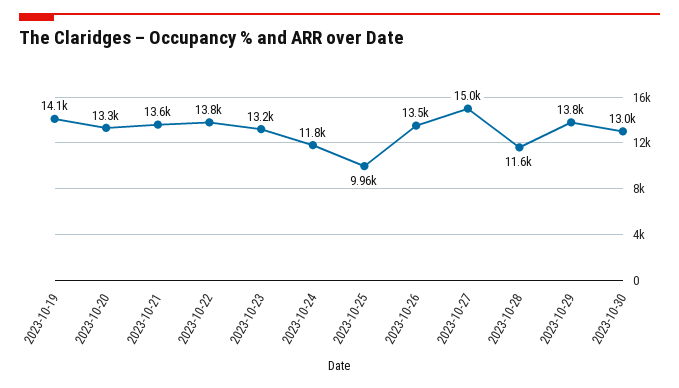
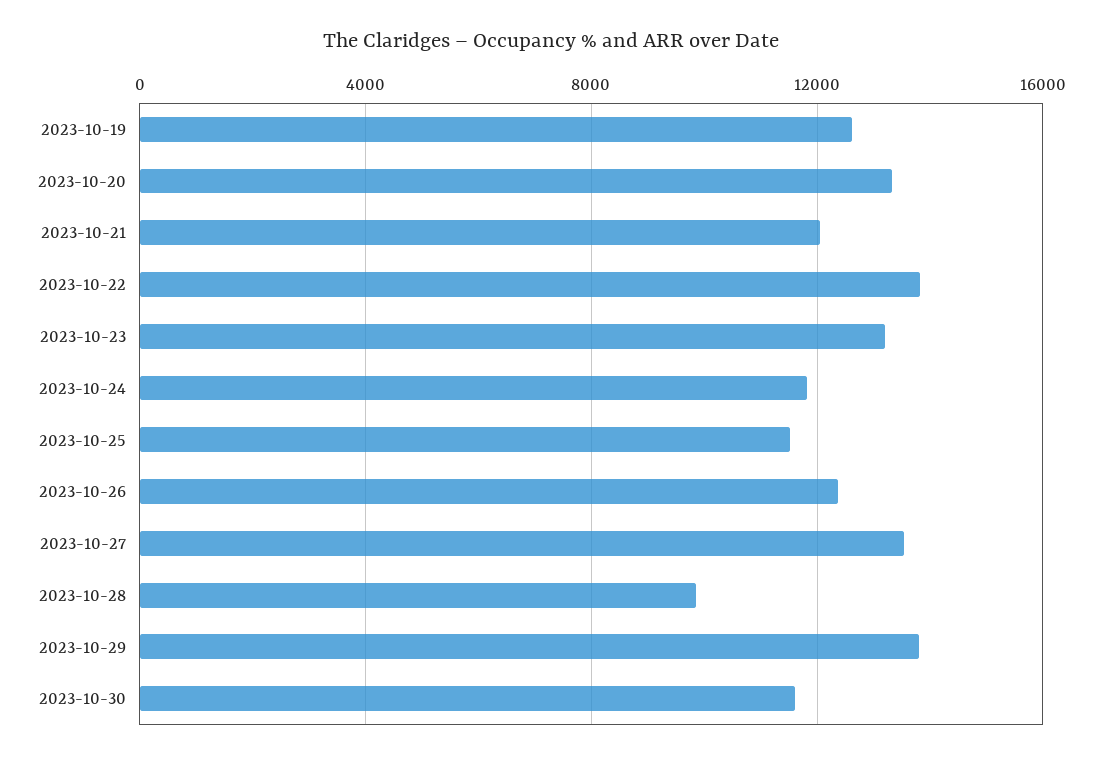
2023-10-19: 14100 -> 12500
2023-10-21: 13600 -> 12000
2023-10-25: 9960 -> 11500
2023-10-26: 13500 -> 12500
2023-10-27: 15000 -> 13500
2023-10-28: 11600 -> 10000
2023-10-30: 13000 -> 11500

